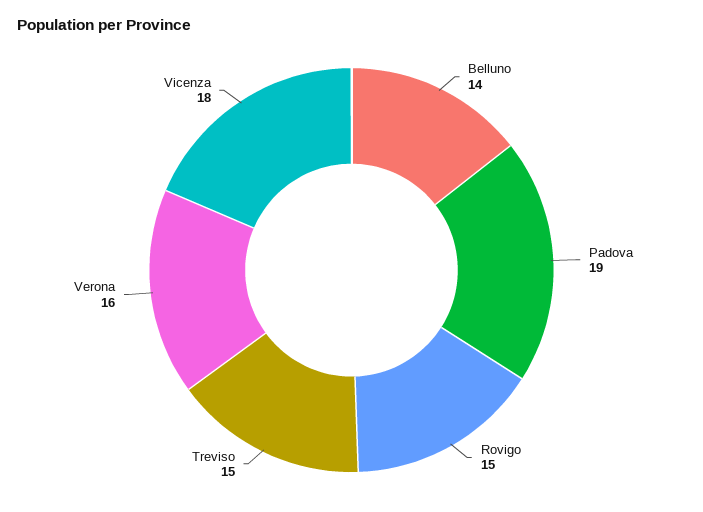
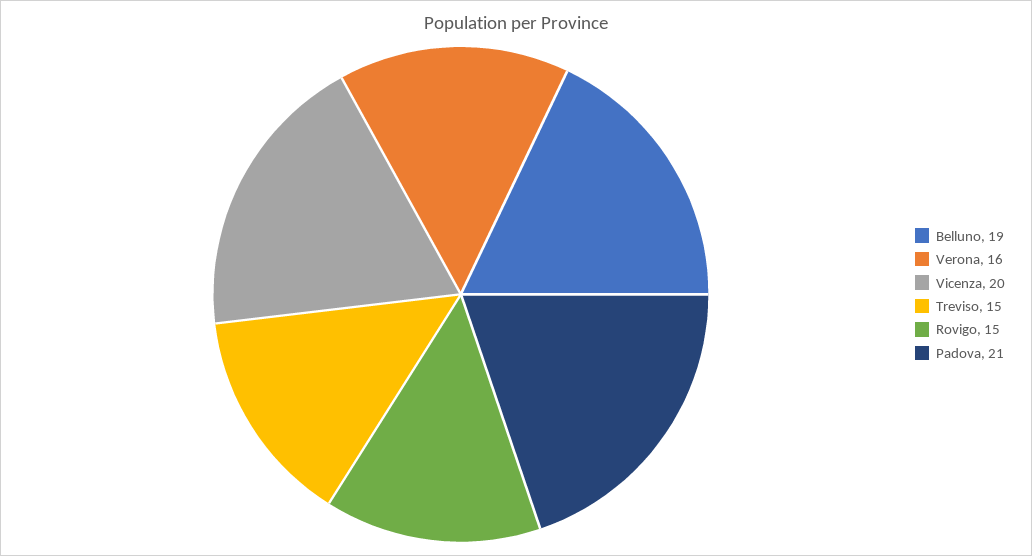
Belluno: 14 -> 19
Padova: 19 -> 21
Vicenza: 18 -> 20

